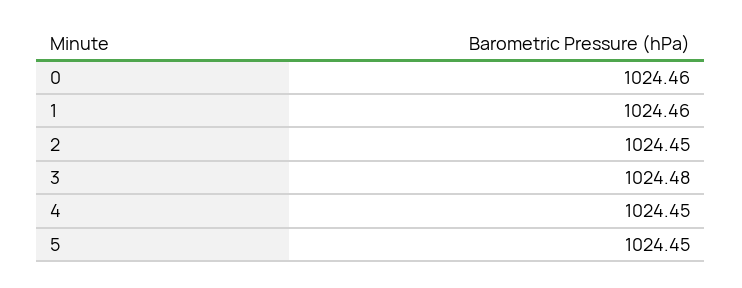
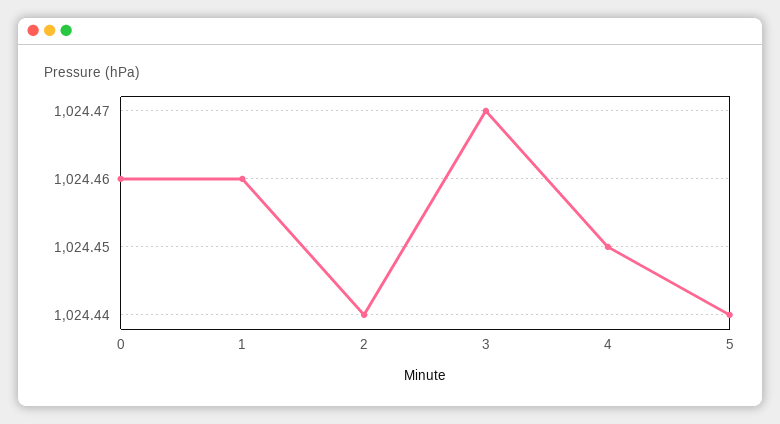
2: 1024.45 -> 1024.44
3: 1024.48 -> 1024.47
5: 1024.45 -> 1024.44

